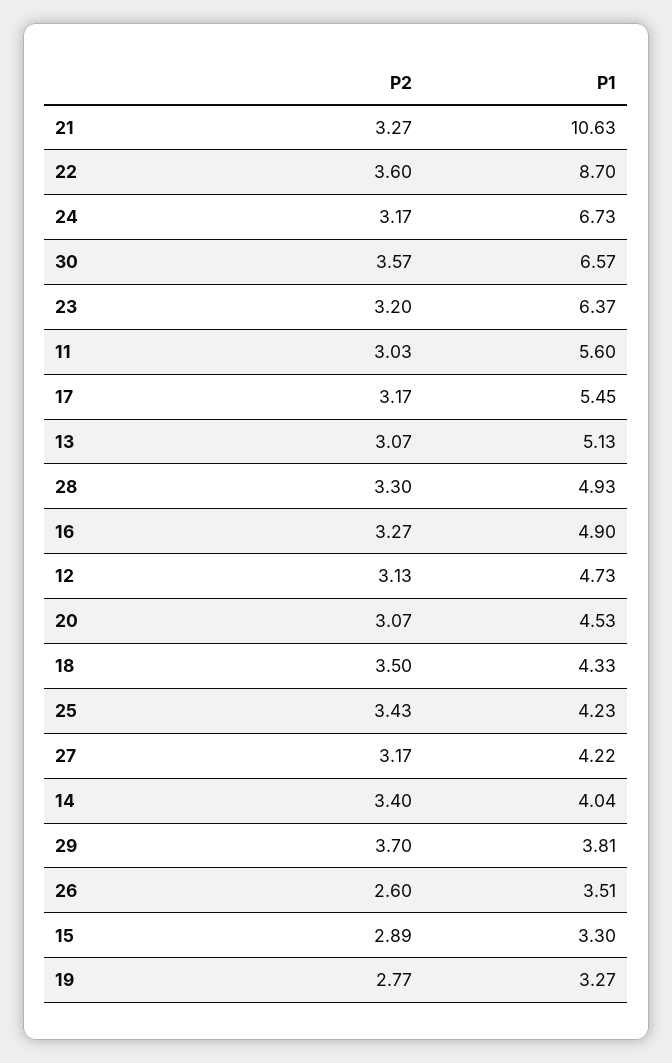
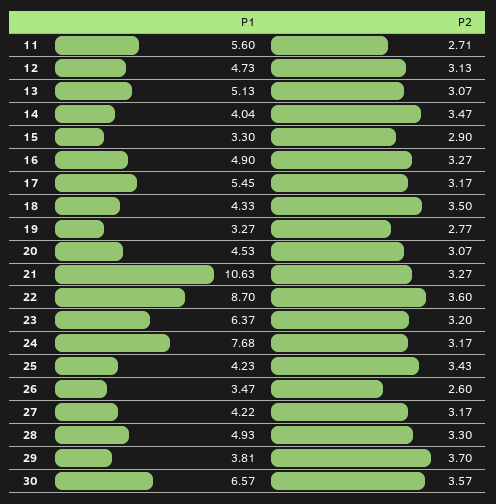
P1, 24: 6.73 -> 7.68
P2, 11: 3.03 -> 2.71
P2, 14: 3.4 -> 3.47
P1, 26: 3.51 -> 3.47
P2, 15: 2.89 -> 2.9

